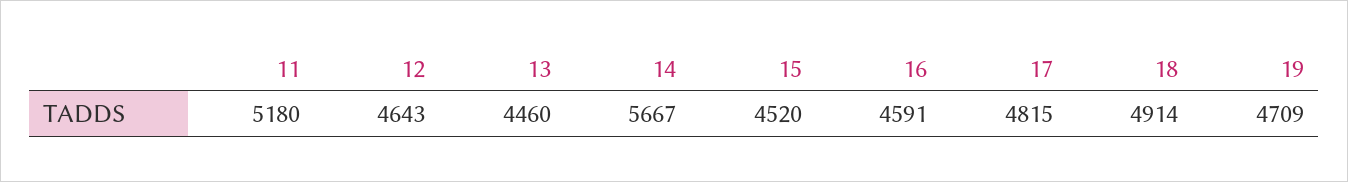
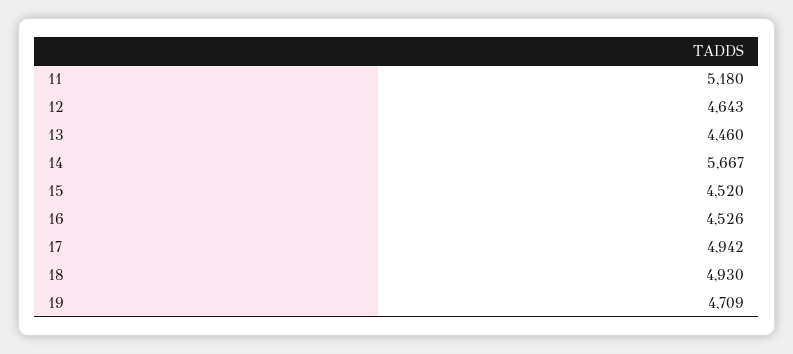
16: 4591 -> 4526
17: 4815 -> 4942
18: 4914 -> 4930

